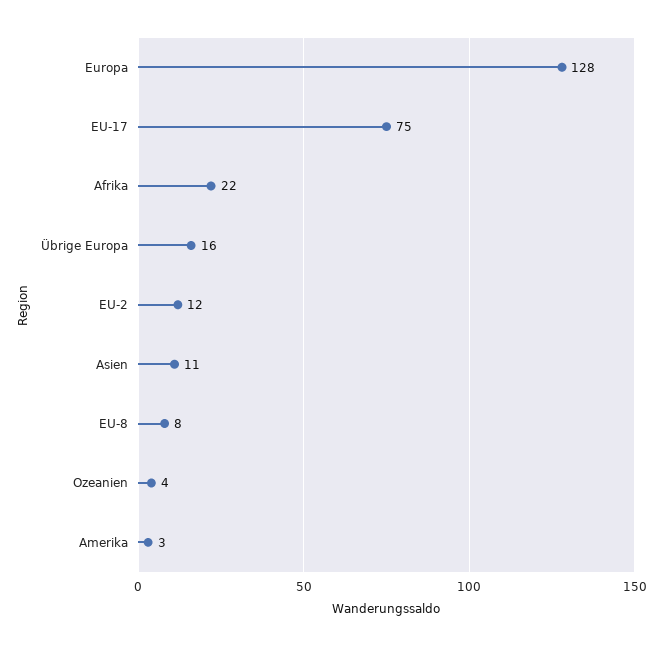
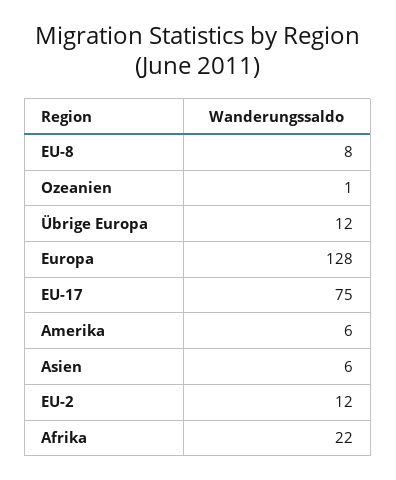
Übrige Europa: 16 -> 12
Asien: 11 -> 6
Ozeanien: 4 -> 1
Amerika: 3 -> 6

